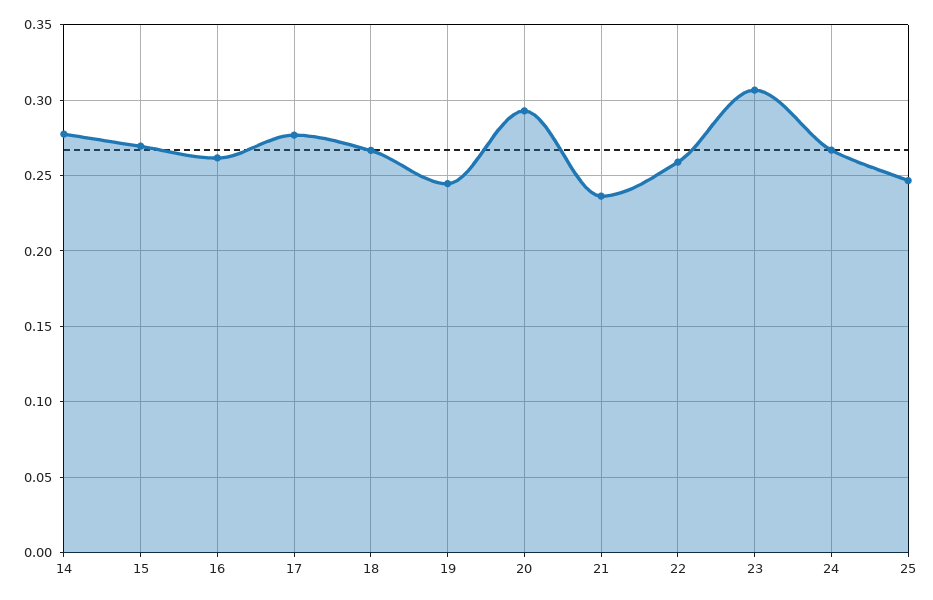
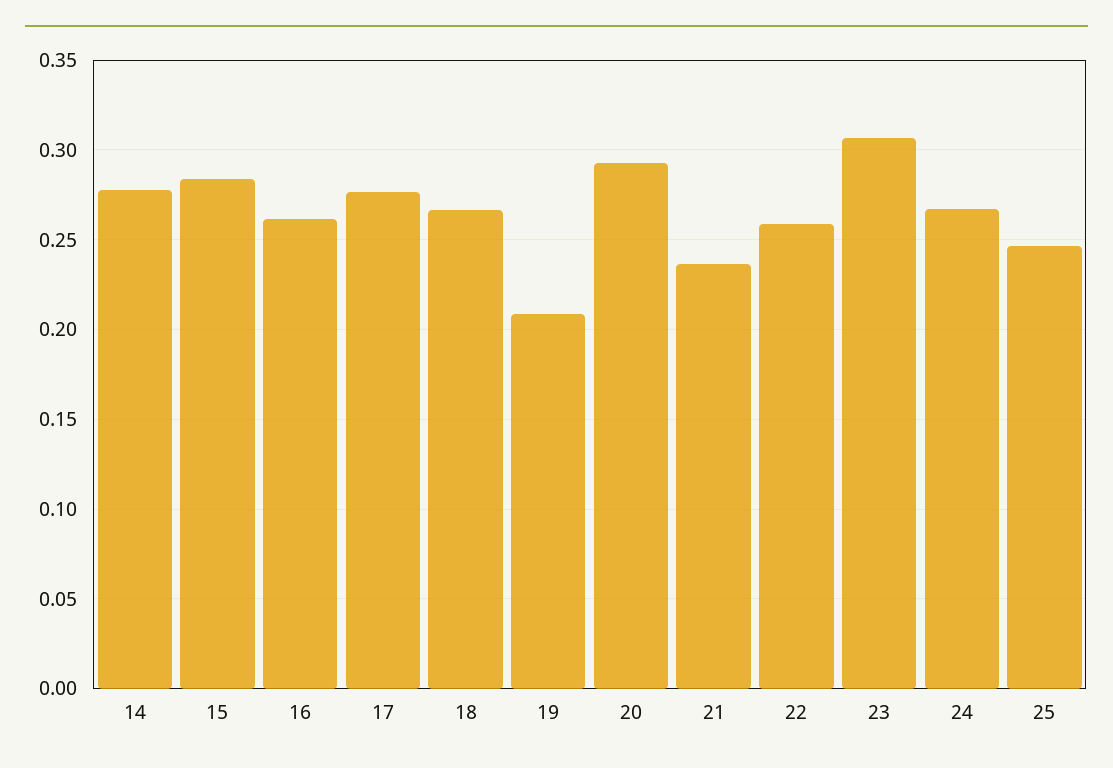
15: 0.27 -> 0.285
19: 0.245 -> 0.21

